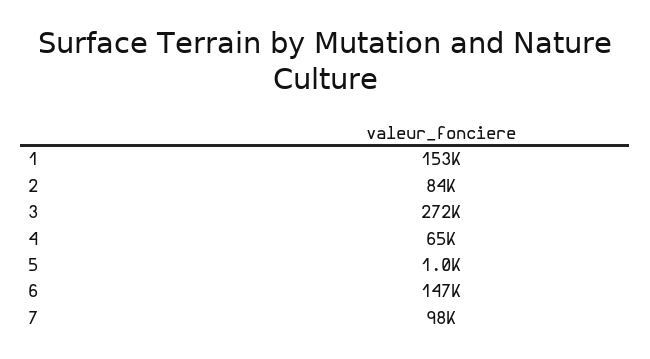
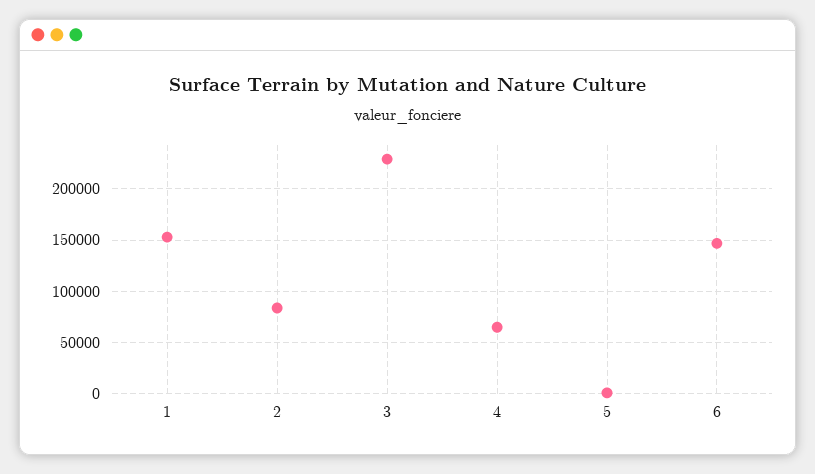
3: 272000 -> 230000
7: 98000 -> none

